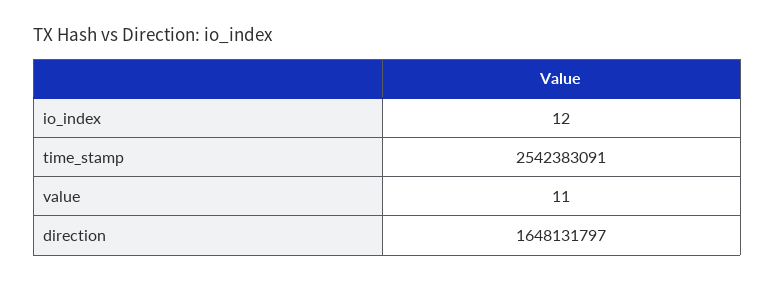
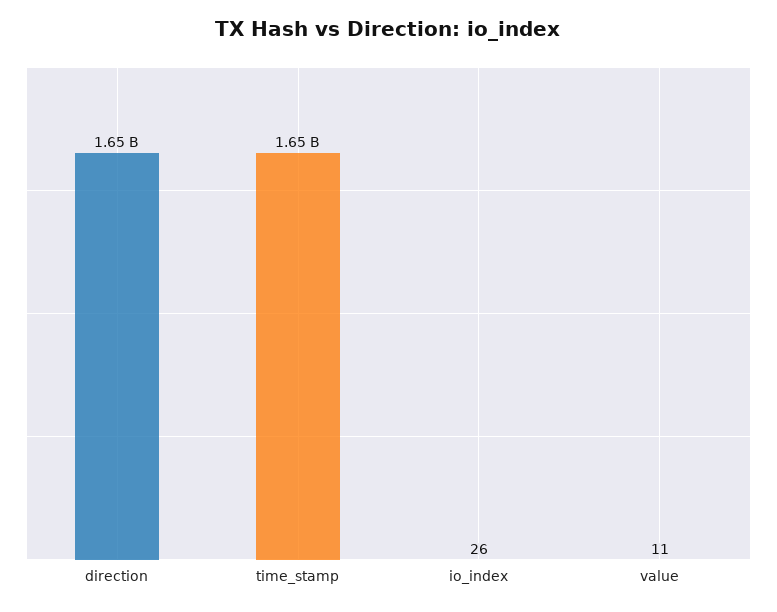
io_index: 12 -> 26
time_stamp: 2542383091 -> 1650000000

